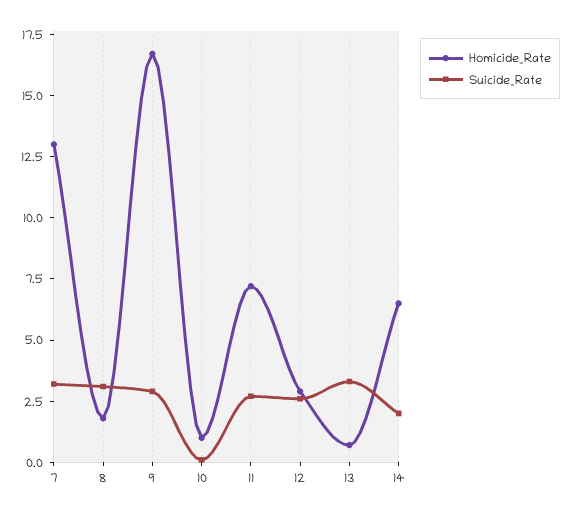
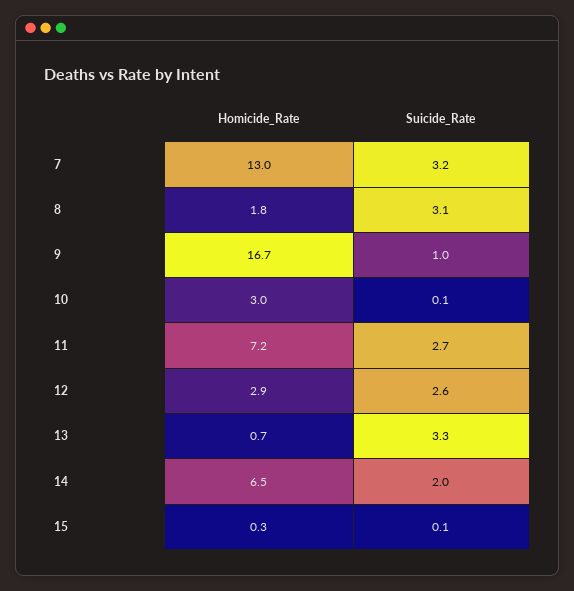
Suicide_Rate, 9: 3 -> 1
Homicide_Rate, 10: 1 -> 3
Homicide_Rate, 15: none -> 0.3
Suicide_Rate, 15: none -> 0.1

